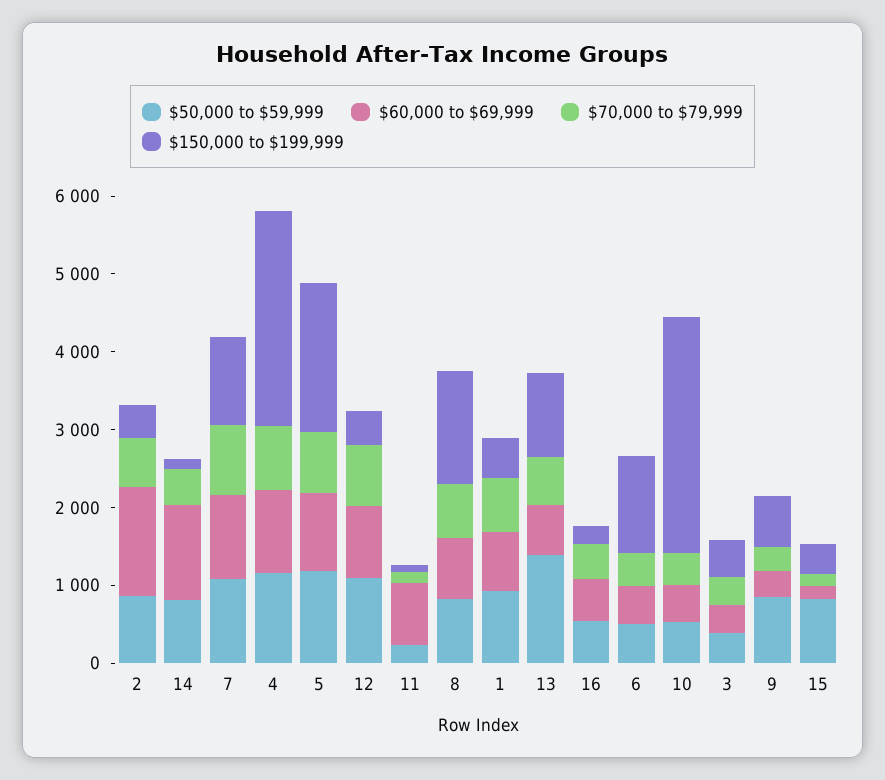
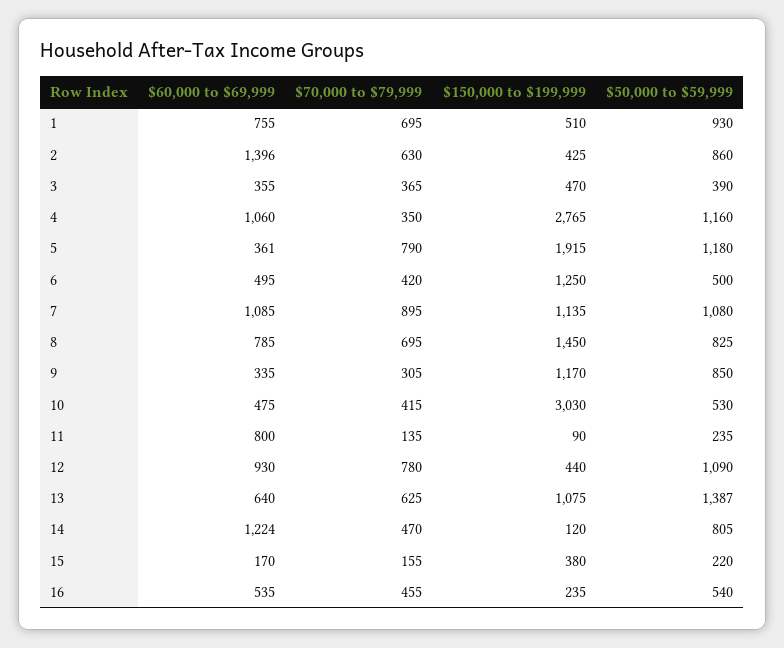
$70,000 to $79,999, 4: 800 -> 350
$60,000 to $69,999, 5: 1000 -> 361
$150,000 to $199,999, 9: 600 -> 1170
$50,000 to $59,999, 15: 800 -> 220

